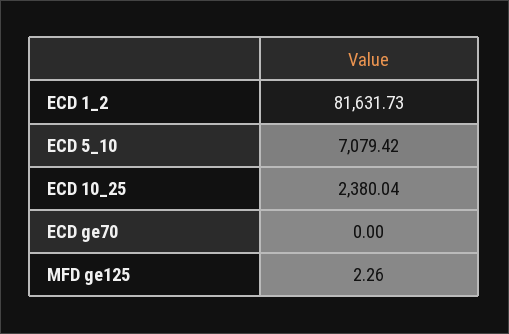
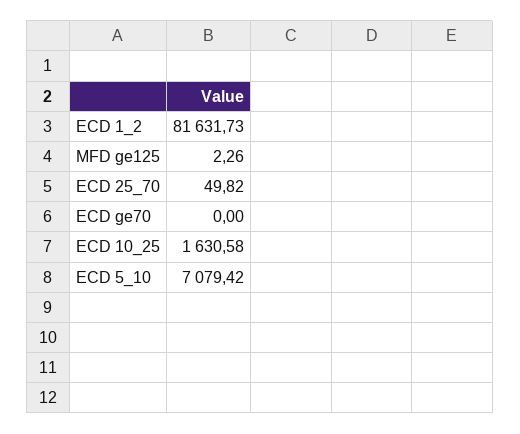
ECD 10_25: 2380.04 -> 1630.58
ECD 25_70: none -> 49.82

